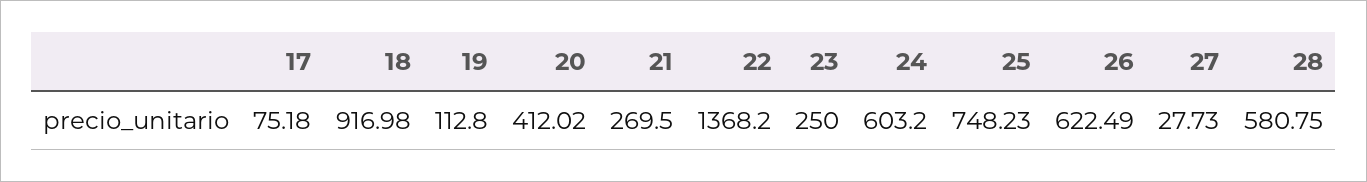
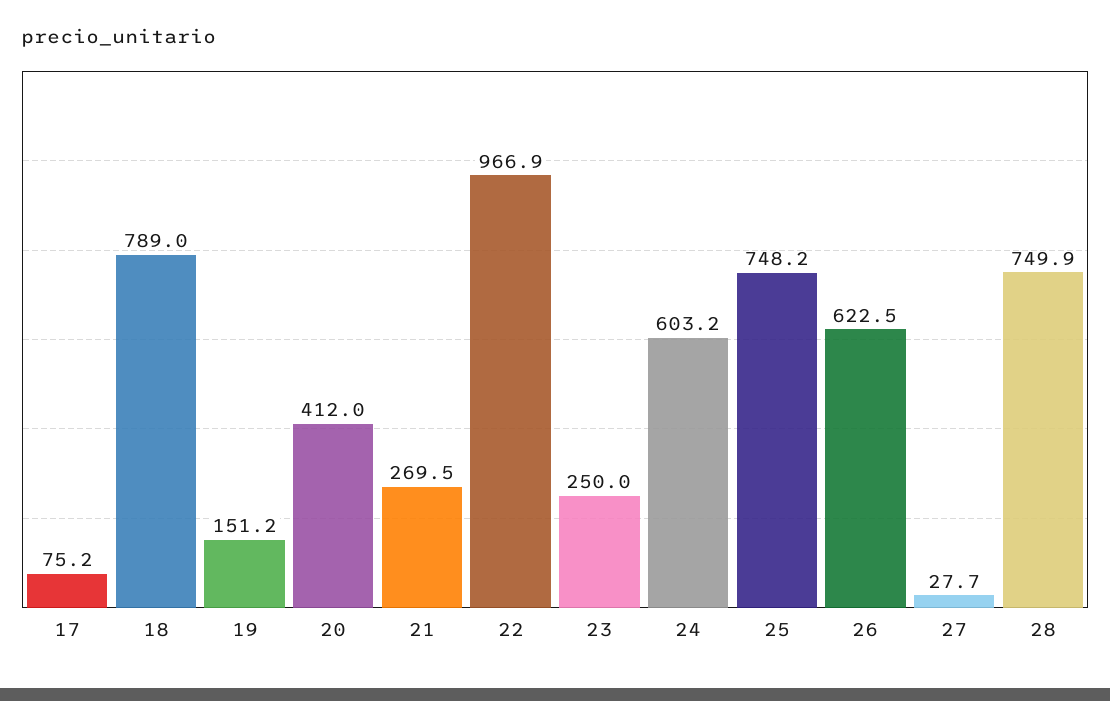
18: 916.98 -> 789
19: 112.8 -> 151.2
22: 1368.2 -> 966.9
28: 580.75 -> 749.9

